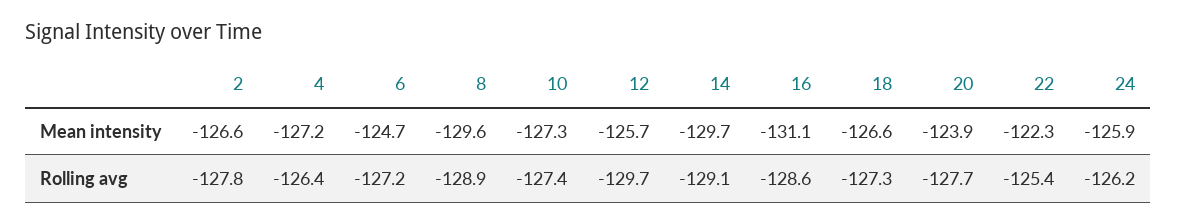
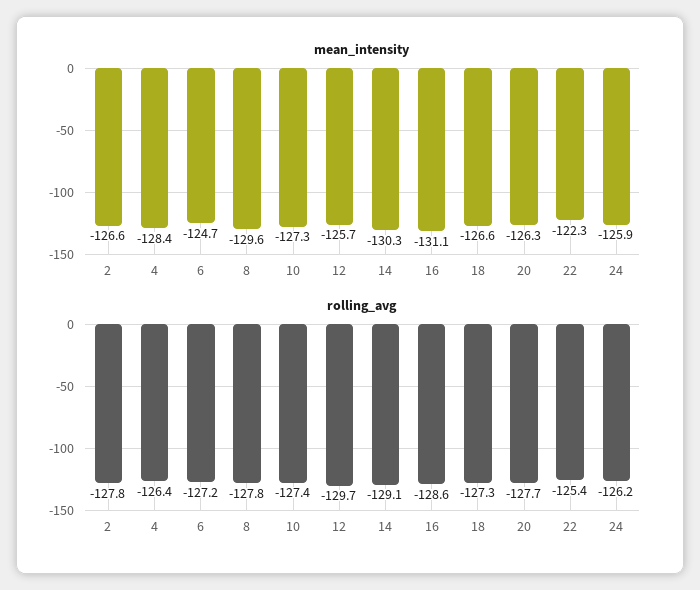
Mean intensity, 4: -127.2 -> -128.4
Mean intensity, 14: -129.7 -> -130.3
Mean intensity, 20: -123.9 -> -126.3
Rolling avg, 8: -128.9 -> -127.8

